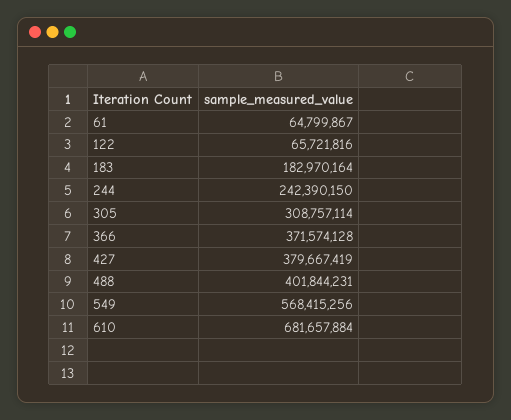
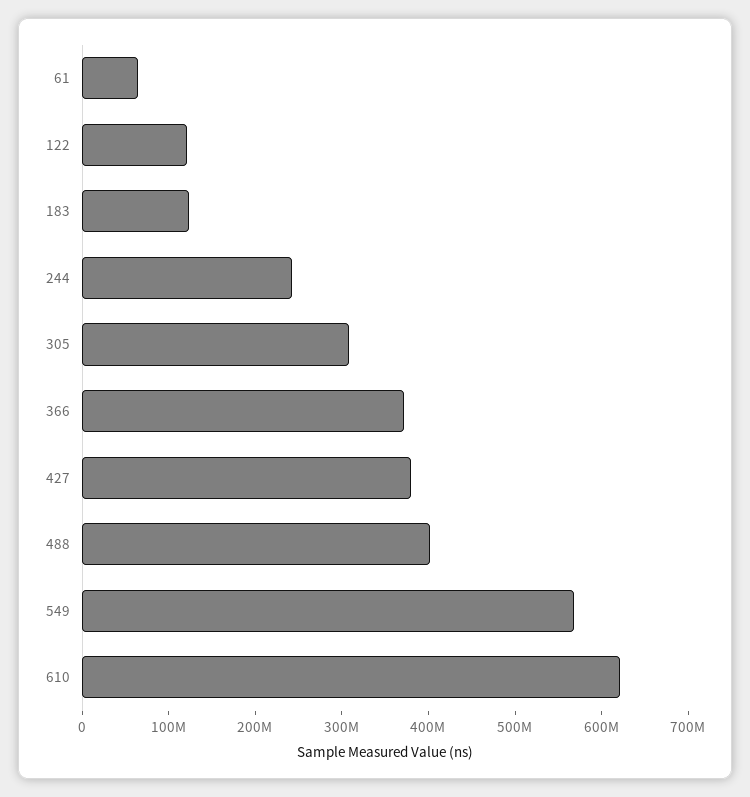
122: 65721816 -> 120000000
183: 182970164 -> 120000000
610: 681657884 -> 620000000

